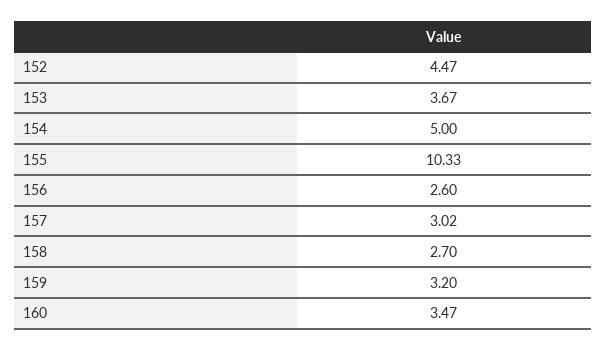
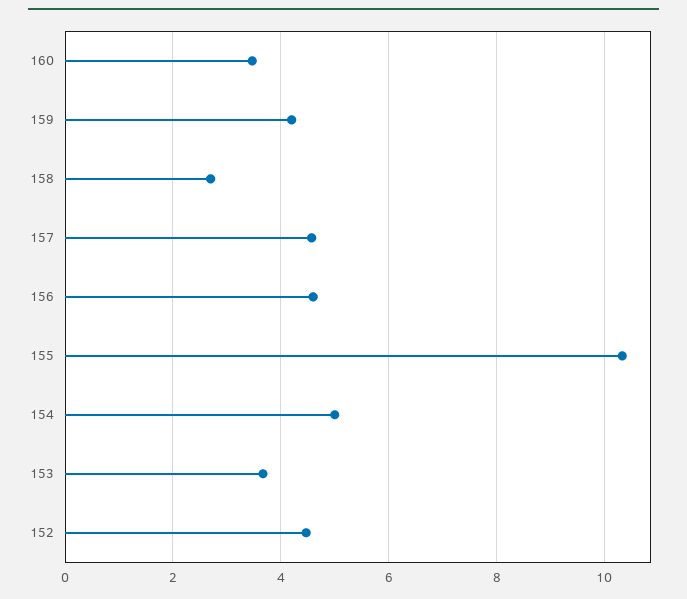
156: 2.6 -> 4.6
157: 3.02 -> 4.6
159: 3.2 -> 4.2

